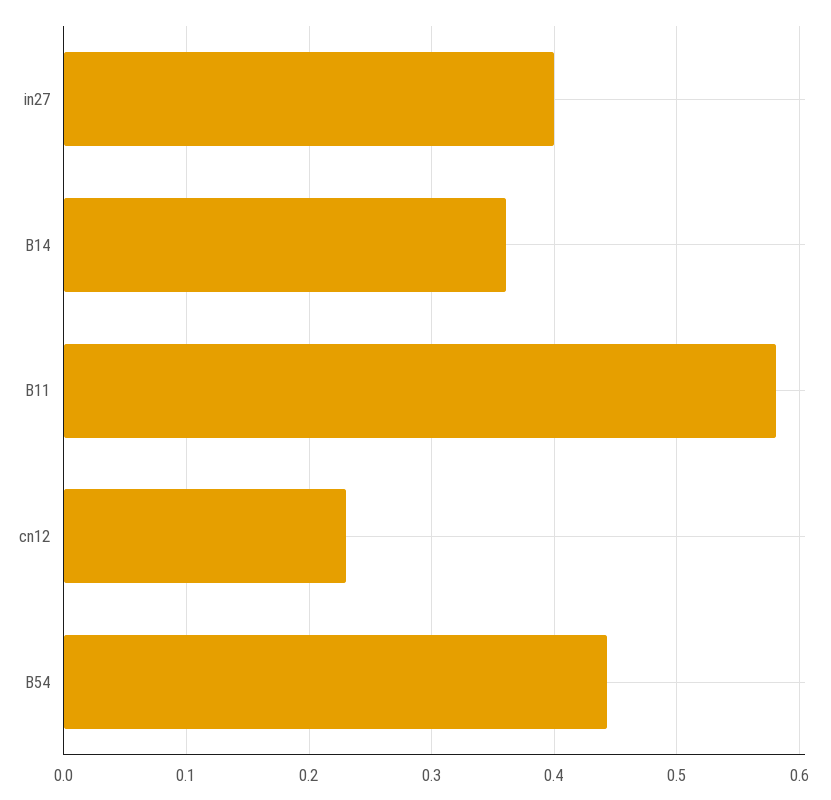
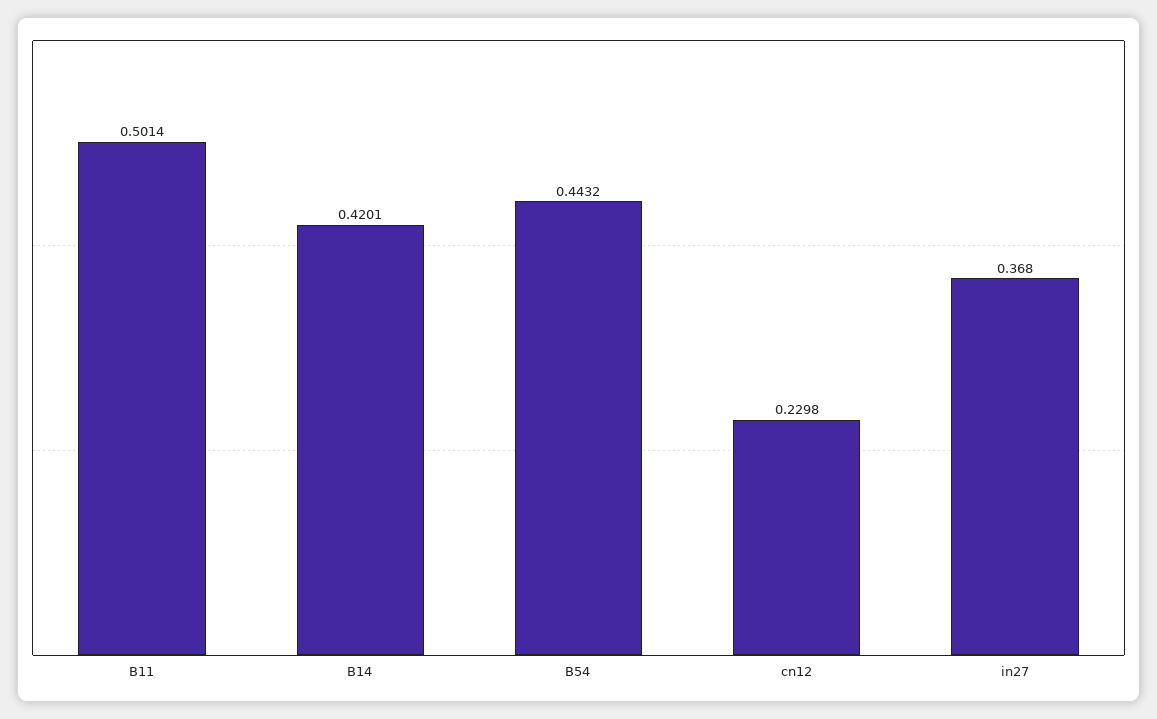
in27: 0.4 -> 0.368
B14: 0.36 -> 0.4201
B11: 0.58 -> 0.5014

